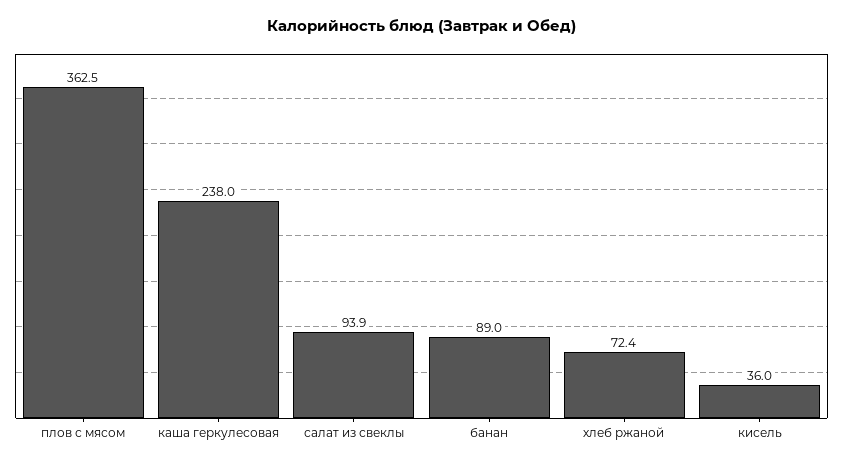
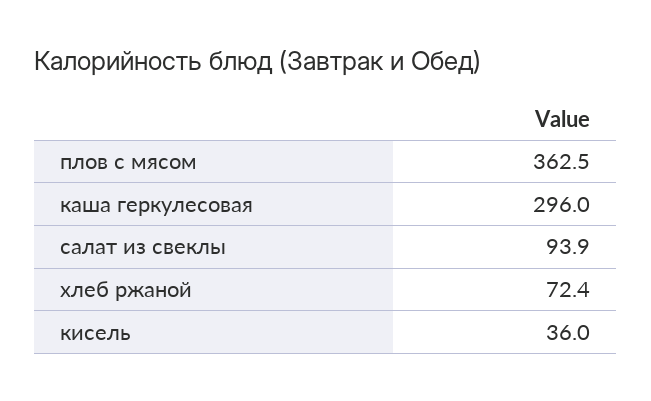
каша геркулесовая: 238 -> 296
банан: 89 -> none

